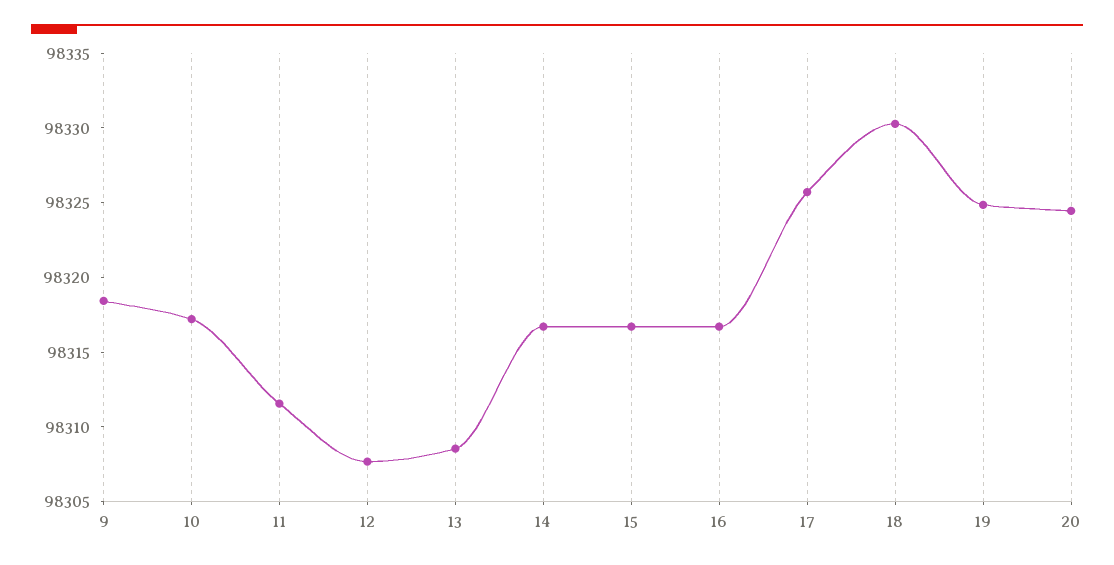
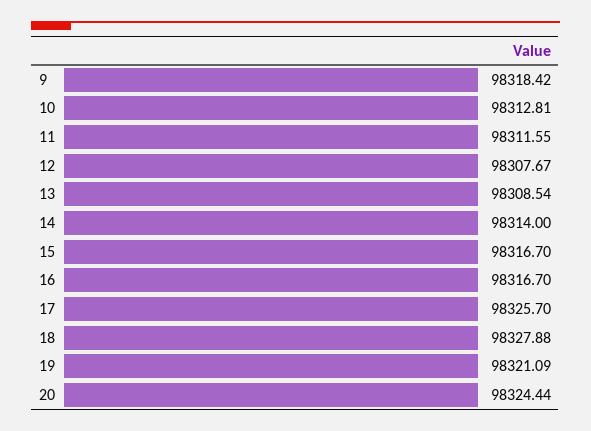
10: 98317 -> 98312.81
14: 98317 -> 98314
18: 98330 -> 98327.88
19: 98325 -> 98321.09

